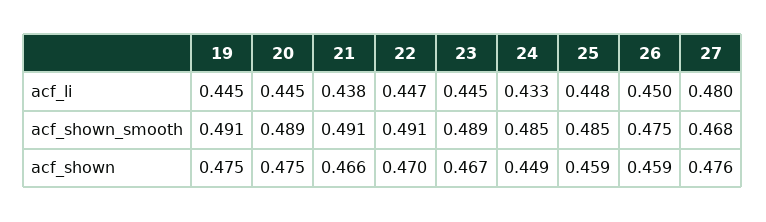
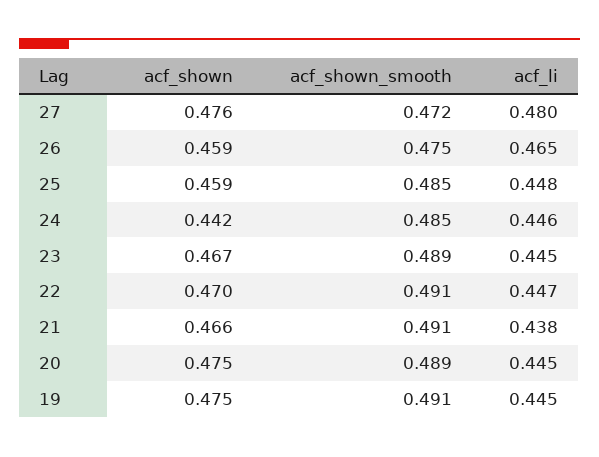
24, acf_li: 0.433 -> 0.446
26, acf_li: 0.45 -> 0.465
27, acf_shown_smooth: 0.468 -> 0.472
24, acf_shown: 0.449 -> 0.442

